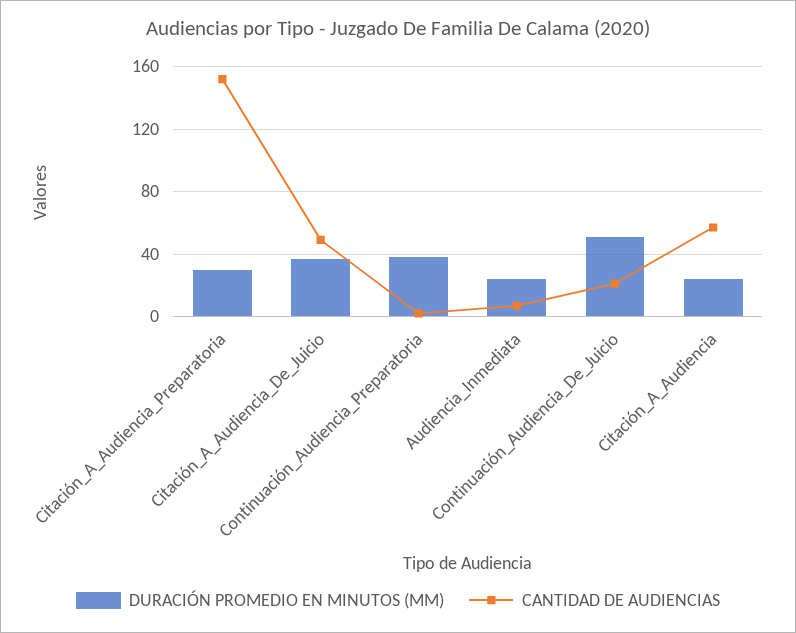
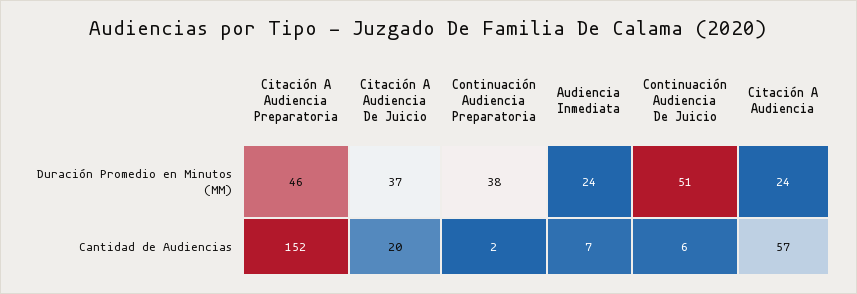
DURACIÓN PROMEDIO EN MINUTOS (MM), Citación_A_Audiencia_Preparatoria: 30 -> 46
CANTIDAD DE AUDIENCIAS, Citación_A_Audiencia_De_Juicio: 50 -> 20
CANTIDAD DE AUDIENCIAS, Continuación_Audiencia_De_Juicio: 20 -> 6

